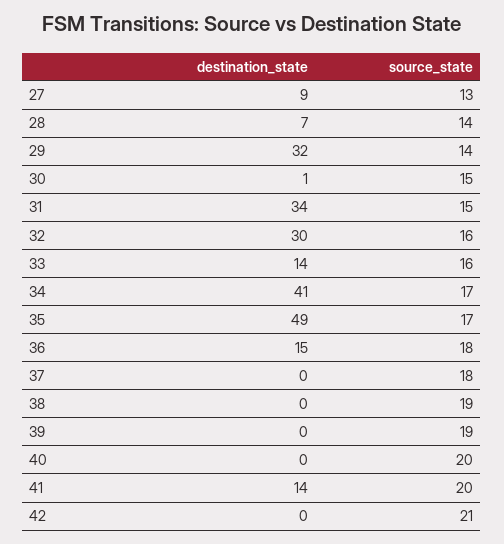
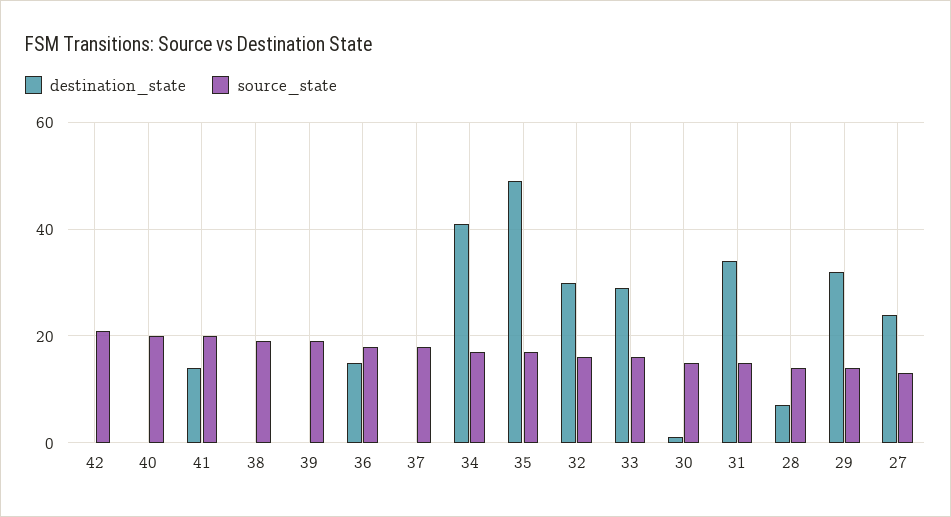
destination_state, 27: 9 -> 25
destination_state, 33: 14 -> 30

